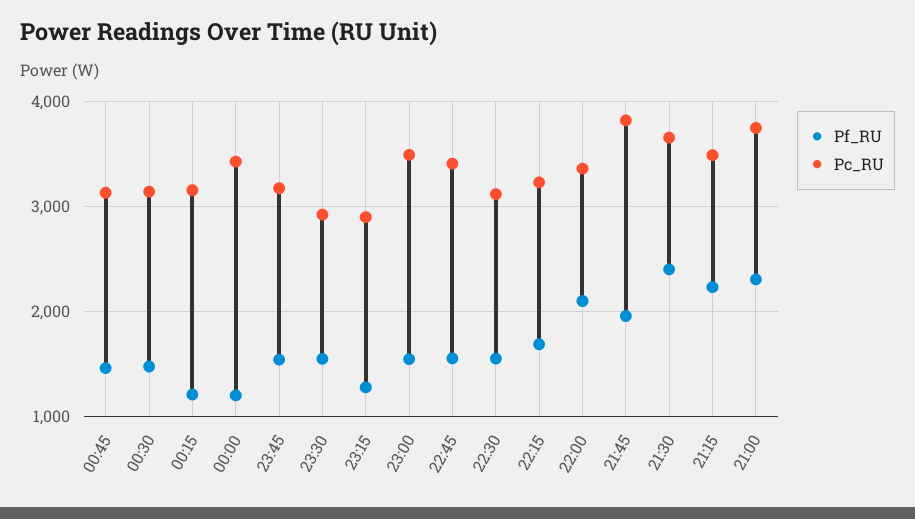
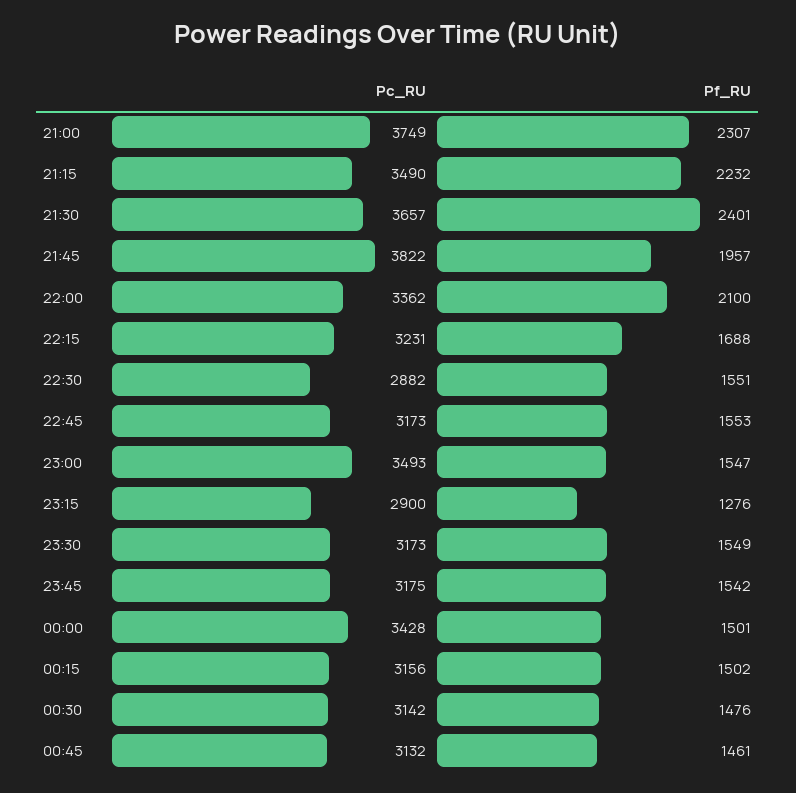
Pf_RU, 00:15: 1200 -> 1502
Pf_RU, 00:00: 1200 -> 1501
Pc_RU, 23:30: 2900 -> 3173
Pc_RU, 22:45: 3400 -> 3173
Pc_RU, 22:30: 3100 -> 2882

